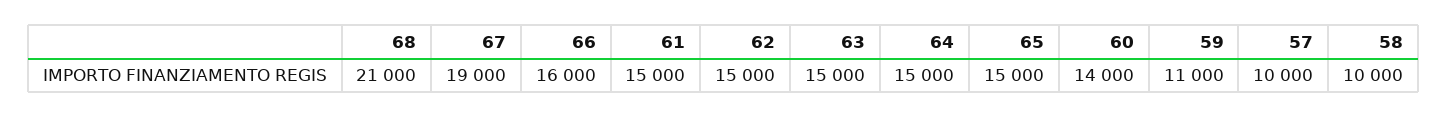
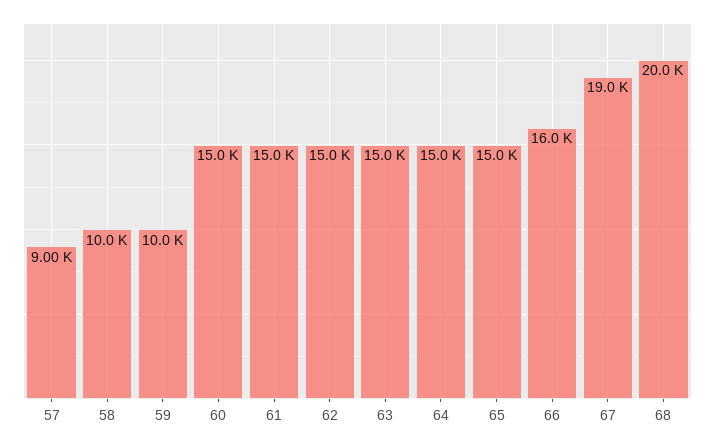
68: 21000 -> 20000
60: 14000 -> 15000
59: 11000 -> 10000
57: 10000 -> 9000

